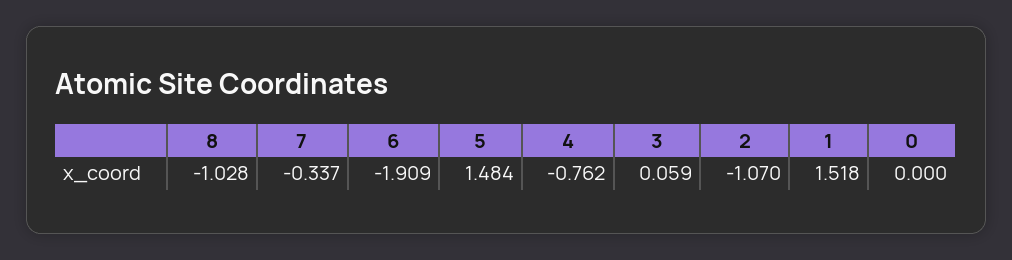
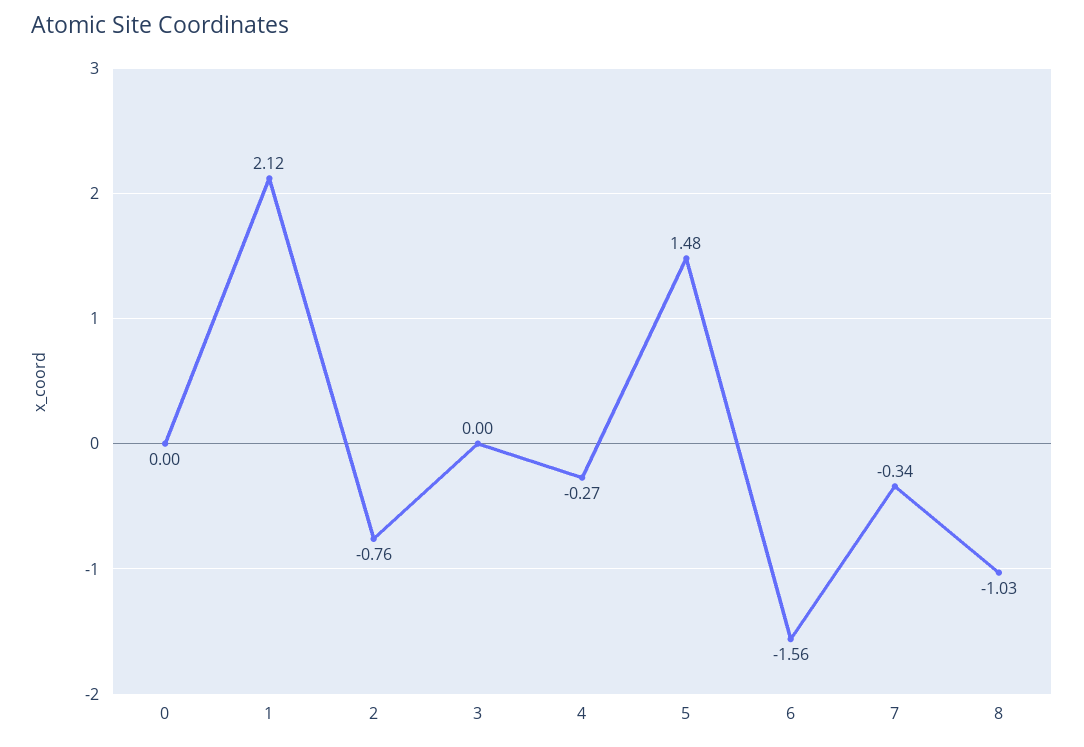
6: -1.909 -> -1.56
4: -0.762 -> -0.27
3: 0.059 -> 0
2: -1.07 -> -0.76
1: 1.518 -> 2.12

